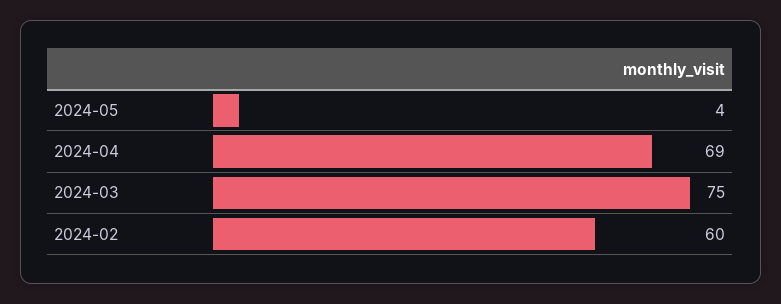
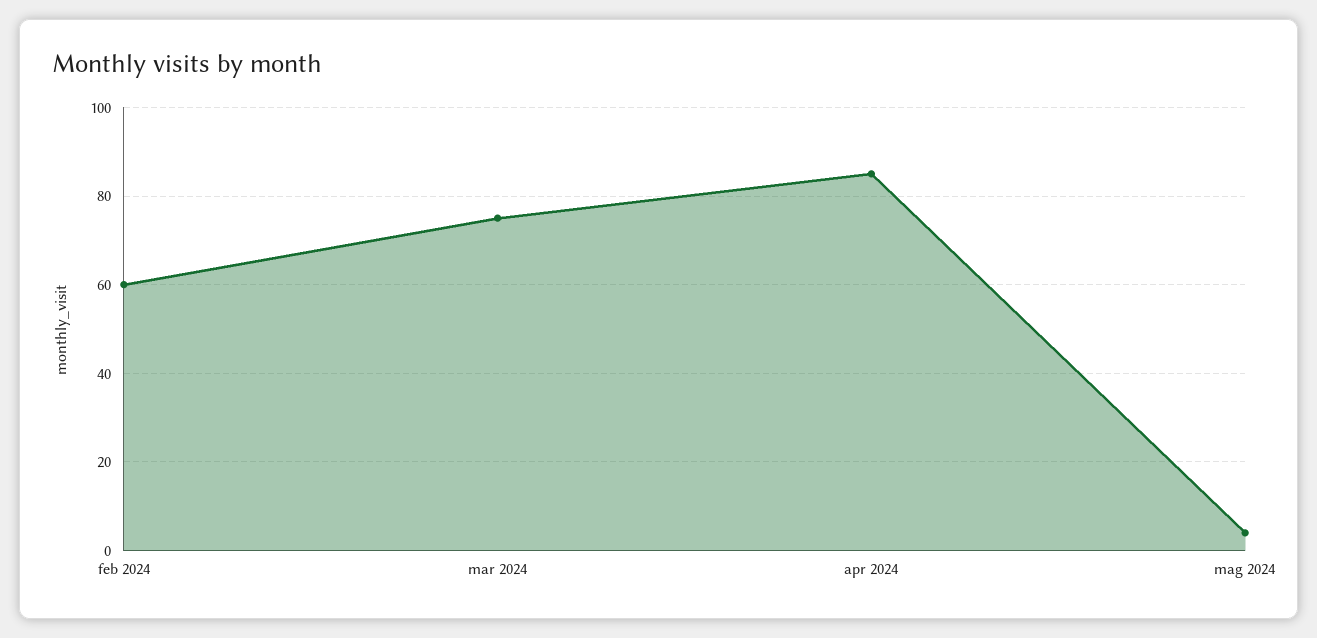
2024-04: 69 -> 85

